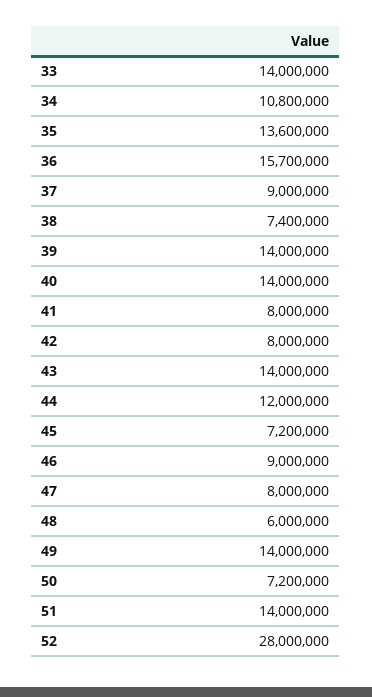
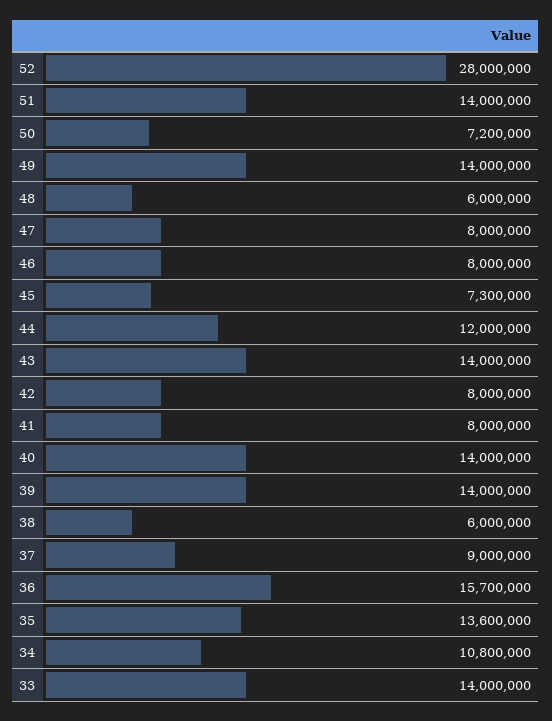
38: 7400000 -> 6000000
45: 7200000 -> 7300000
46: 9000000 -> 8000000

